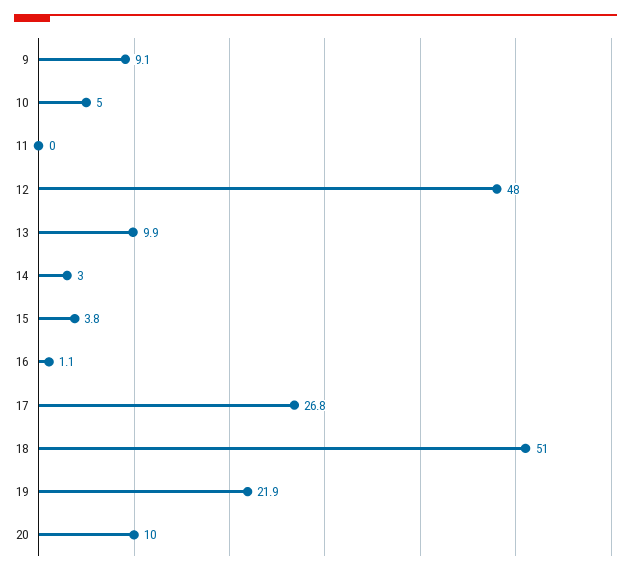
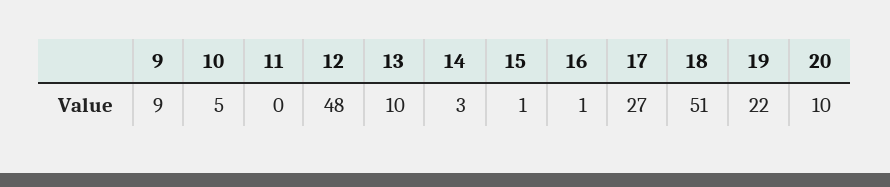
15: 3.8 -> 1

